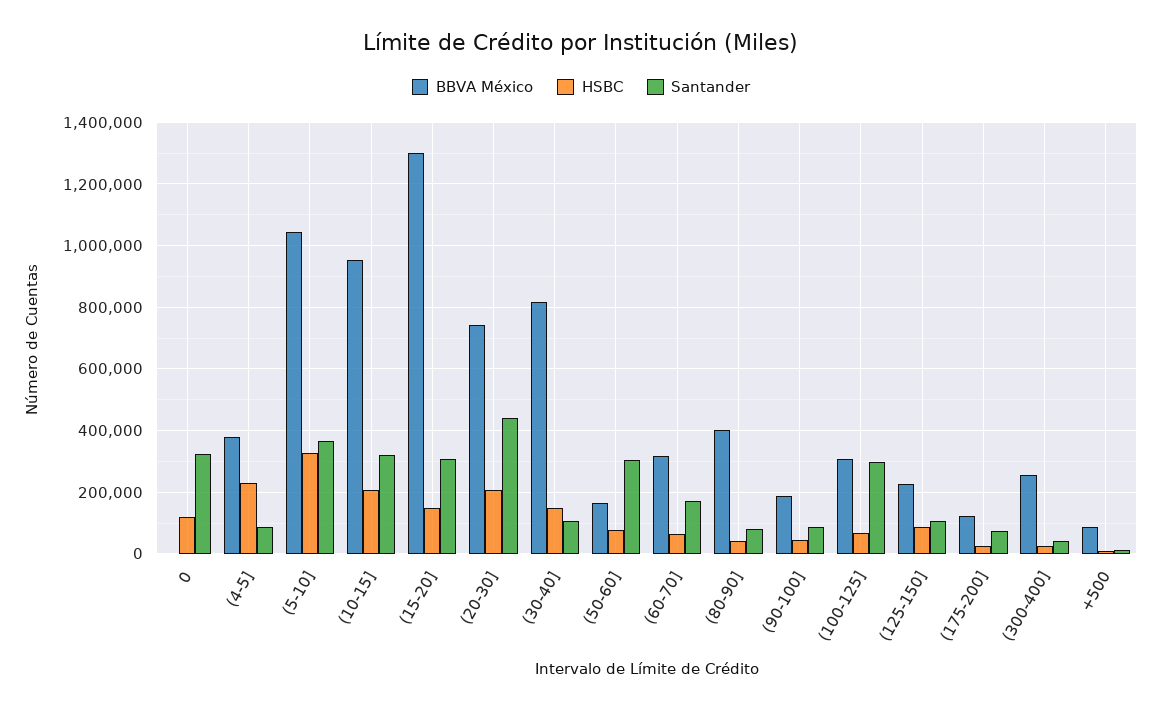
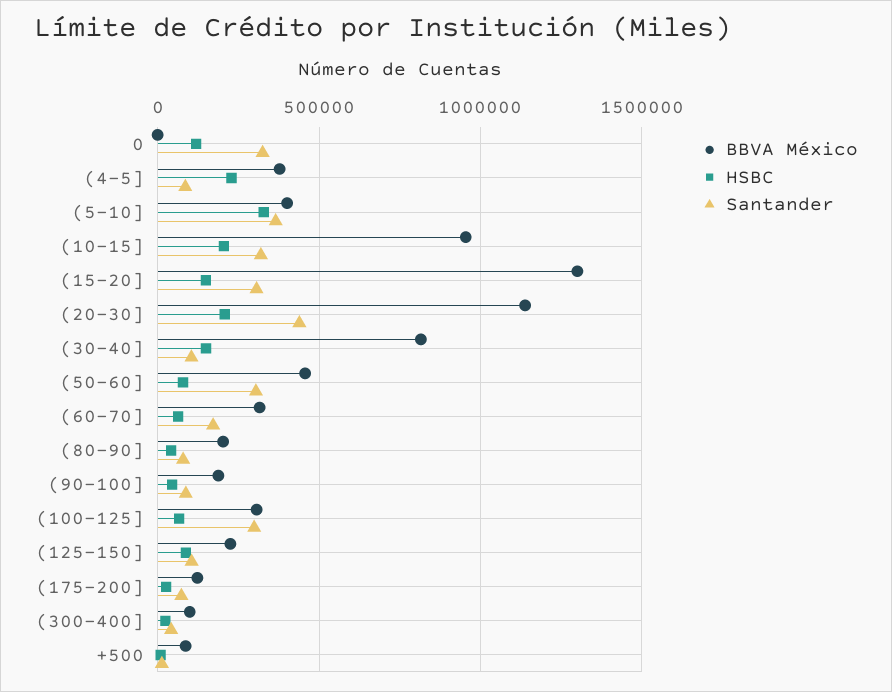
BBVA México, (5-10]: 1040000 -> 400000
BBVA México, (20-30]: 740000 -> 1150000
BBVA México, (50-60]: 160000 -> 450000
BBVA México, (80-90]: 400000 -> 200000
BBVA México, (300-400]: 260000 -> 100000

